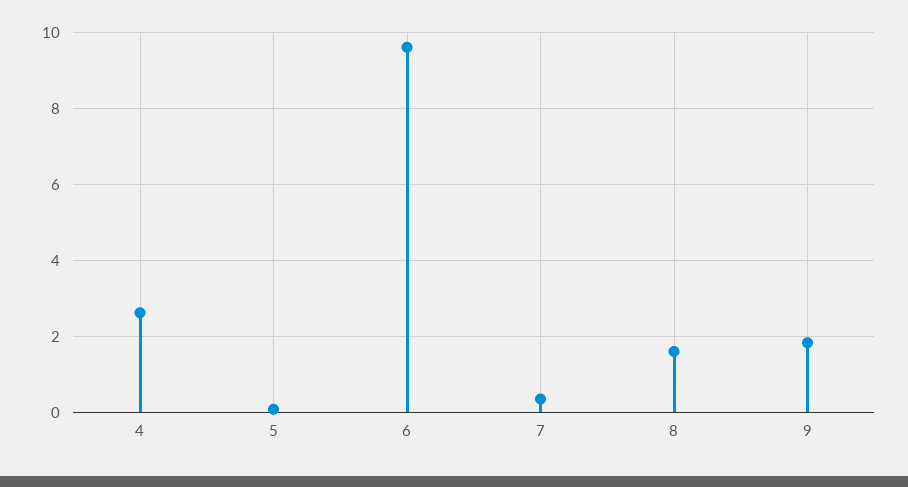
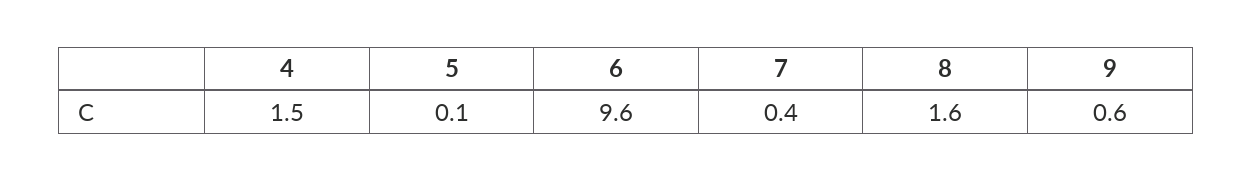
4: 2.6 -> 1.5
9: 1.8 -> 0.6

